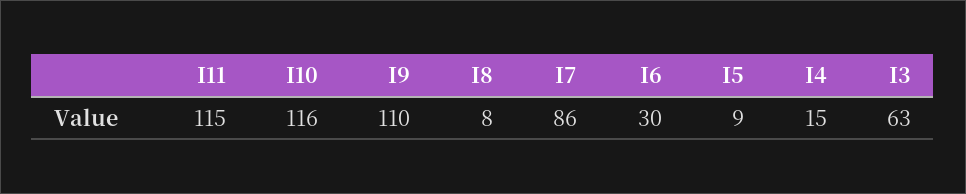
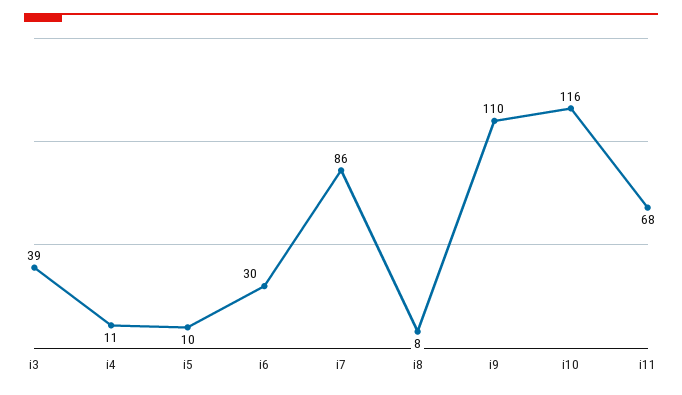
I11: 115 -> 68
I5: 9 -> 10
I4: 15 -> 11
I3: 63 -> 39

